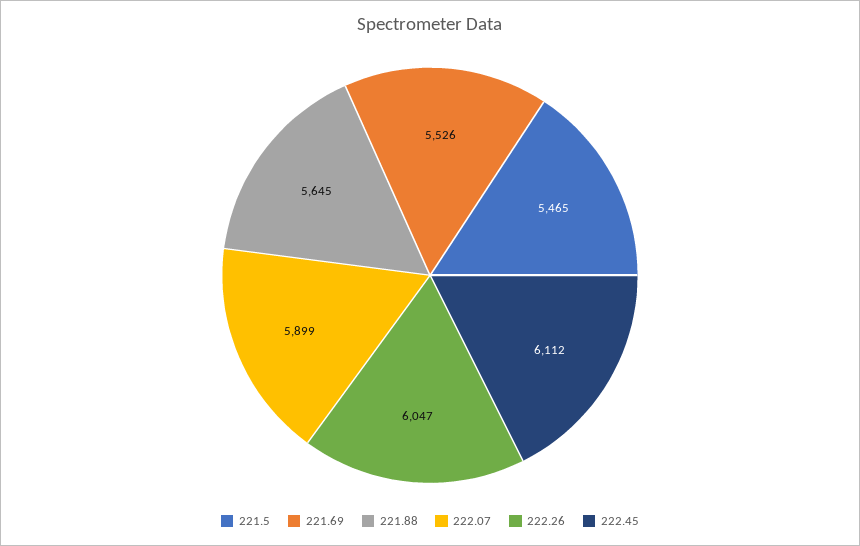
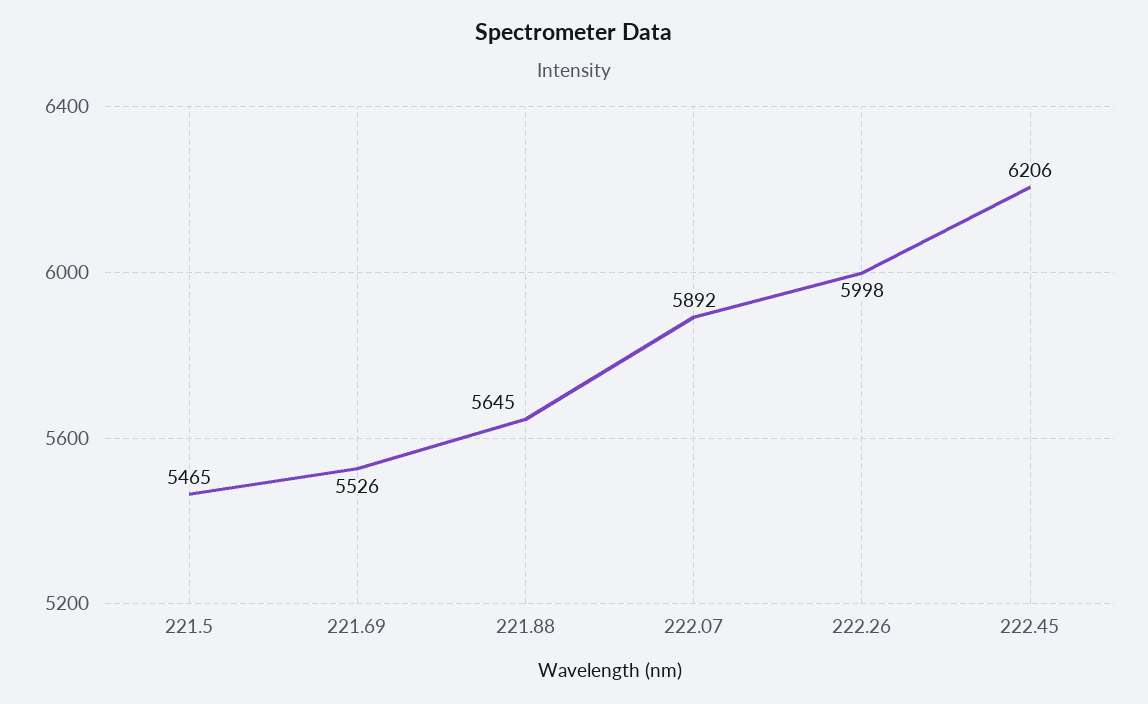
222.07: 5899 -> 5892
222.26: 6047 -> 5998
222.45: 6112 -> 6206

